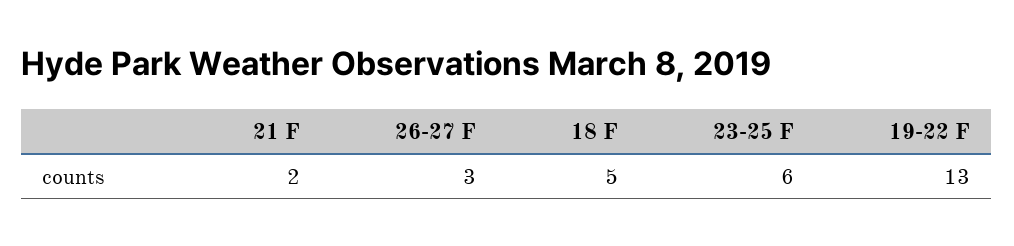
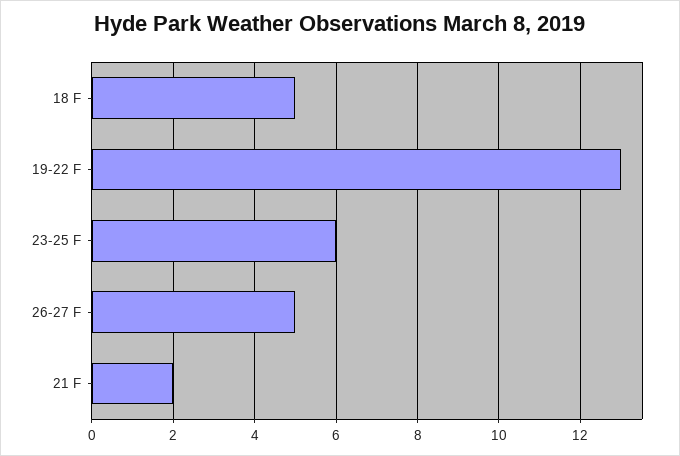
26-27 F: 3 -> 5

